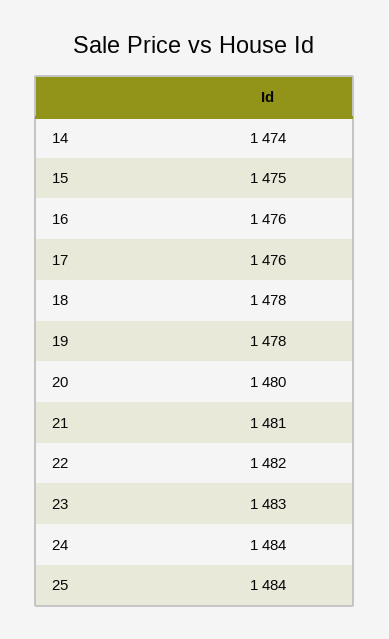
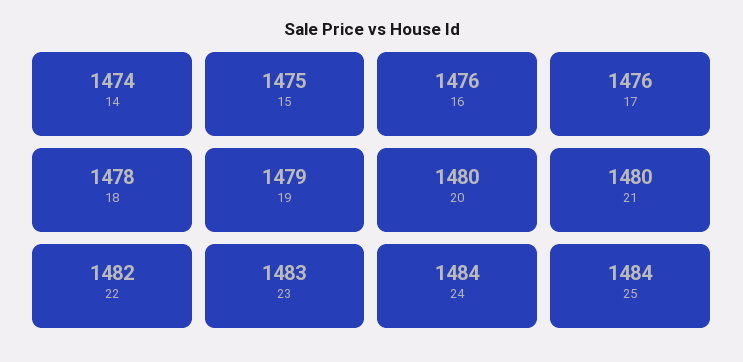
19: 1478 -> 1479
21: 1481 -> 1480

